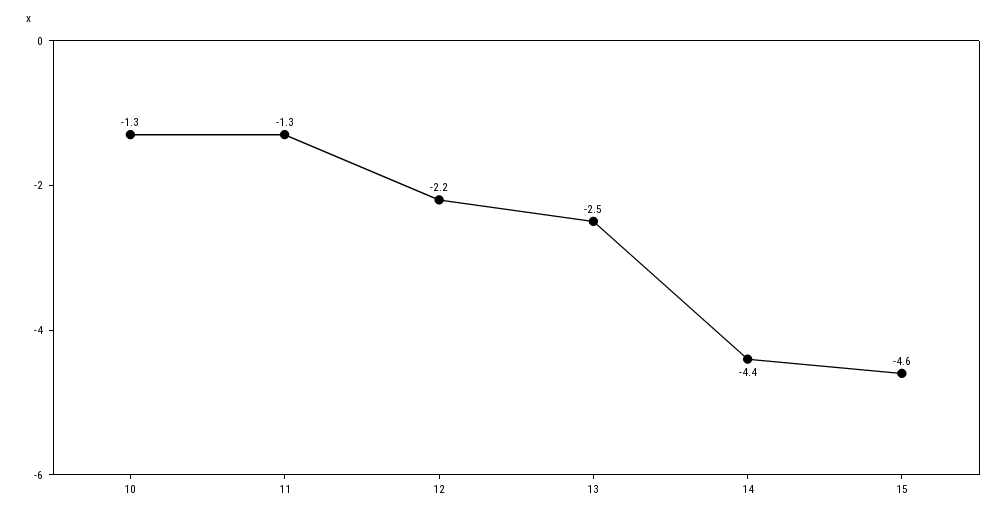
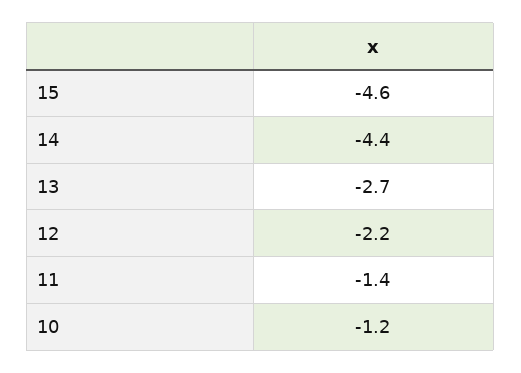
10: -1.3 -> -1.2
11: -1.3 -> -1.4
13: -2.5 -> -2.7

